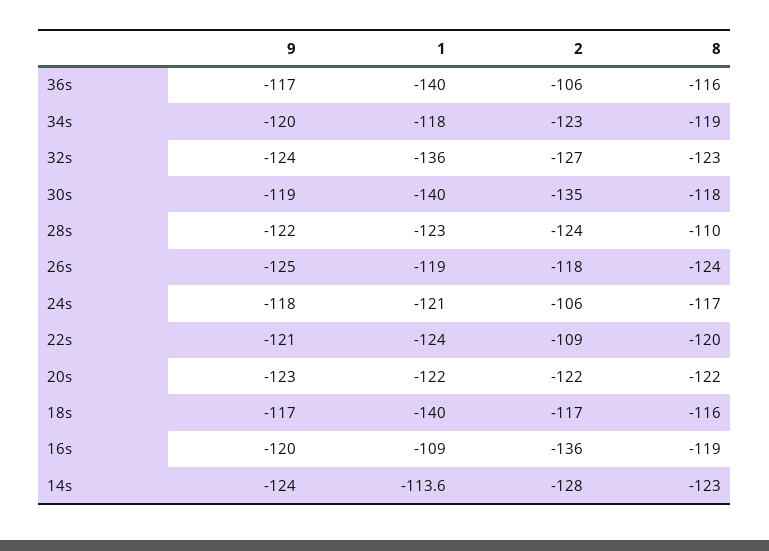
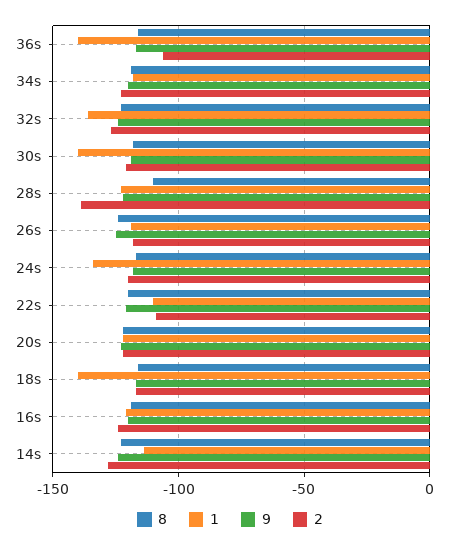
2, 30s: -135 -> -120
2, 28s: -124 -> -140
1, 24s: -121 -> -135
2, 24s: -106 -> -120
1, 22s: -124 -> -110
1, 16s: -109 -> -120
2, 16s: -136 -> -125

